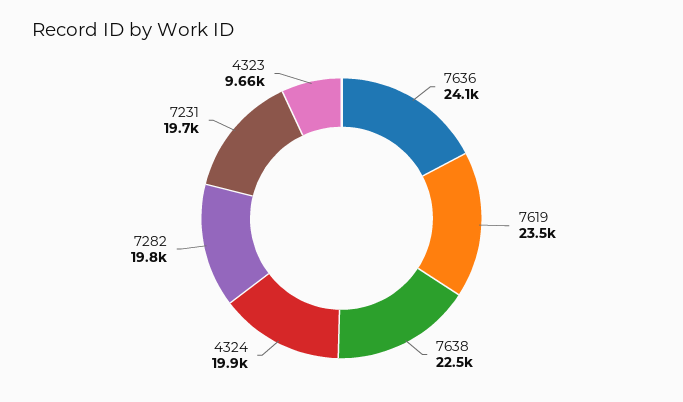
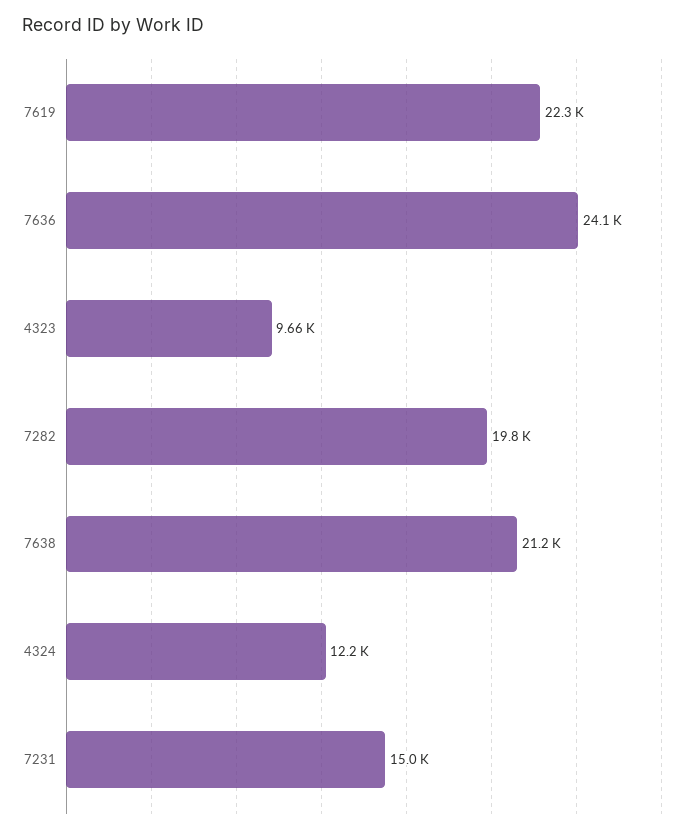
7619: 23500 -> 22300
7638: 22500 -> 21200
4324: 19900 -> 12200
7231: 19700 -> 15000

